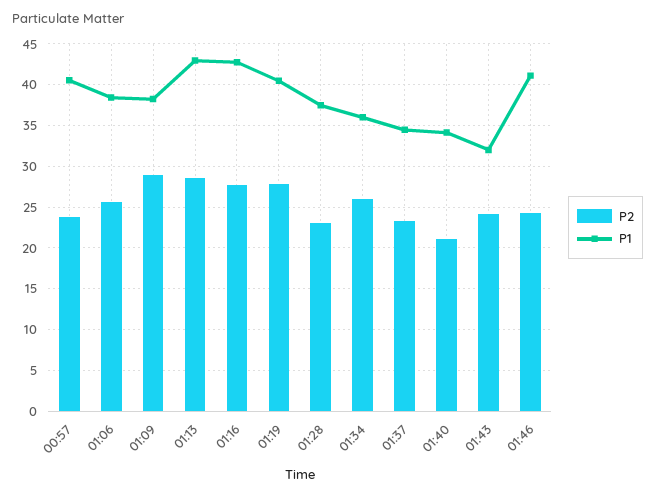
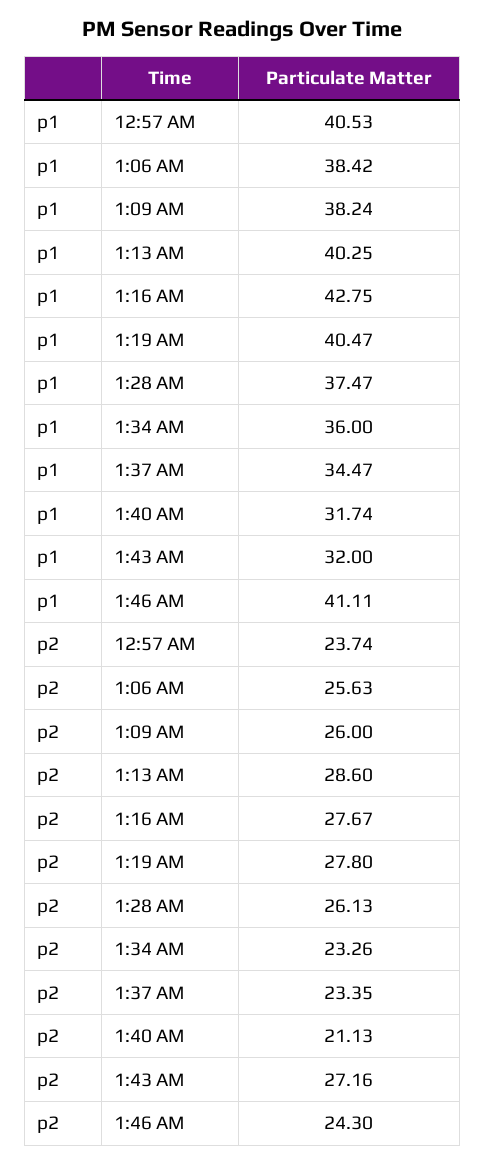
P2, 01:09: 29 -> 26
P1, 01:13: 43 -> 40.25
P2, 01:28: 23 -> 26.13
P2, 01:34: 26 -> 23.26
P1, 01:40: 34 -> 31.74
P2, 01:43: 24 -> 27.16

